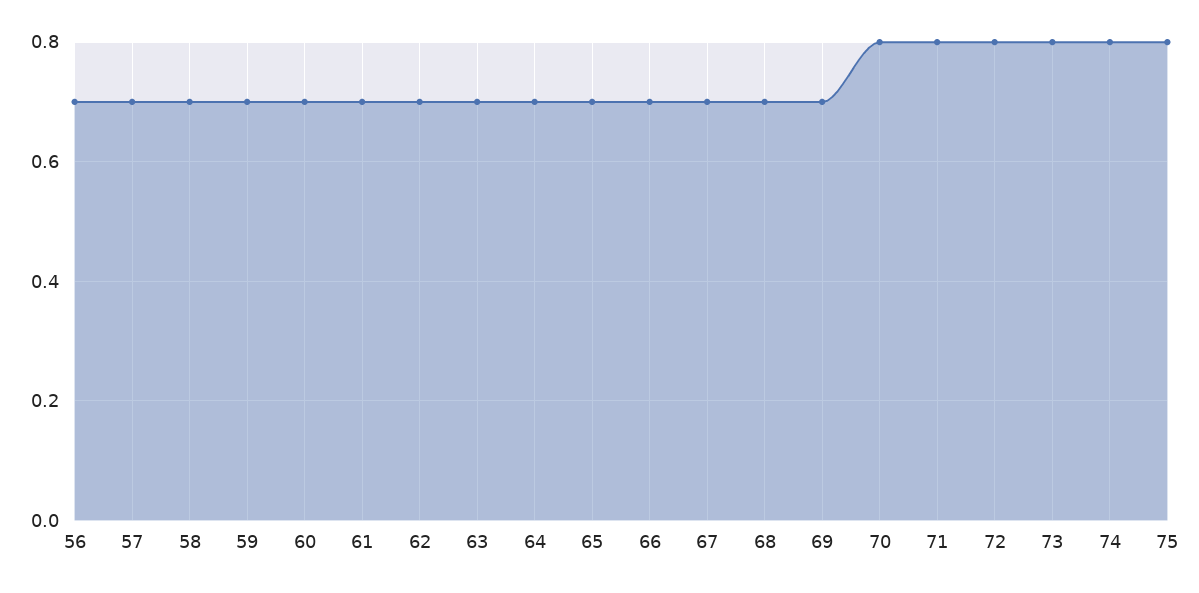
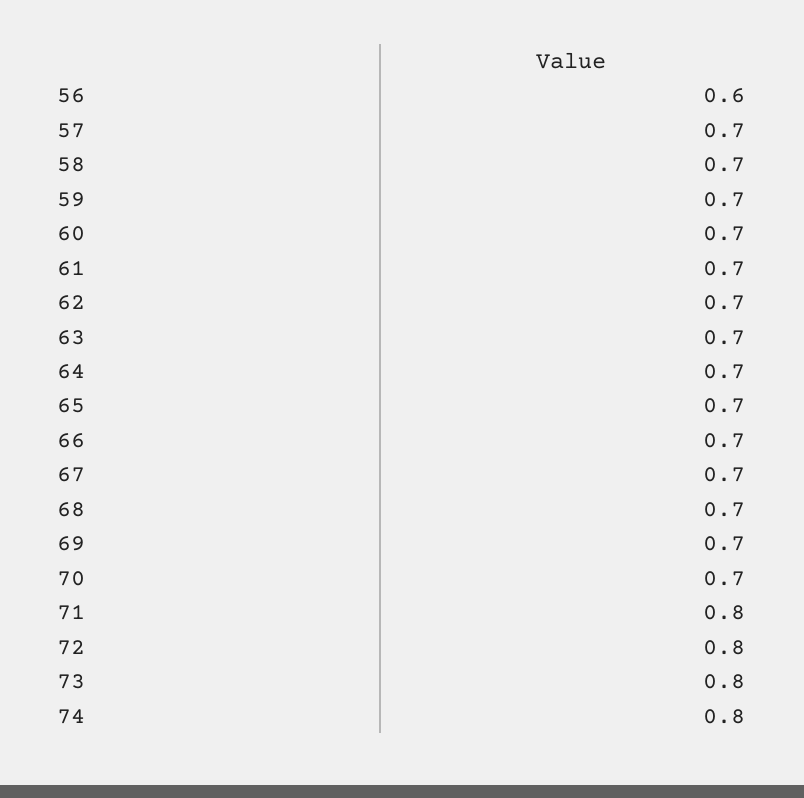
56: 0.7 -> 0.6
70: 0.8 -> 0.7
75: 0.8 -> none

